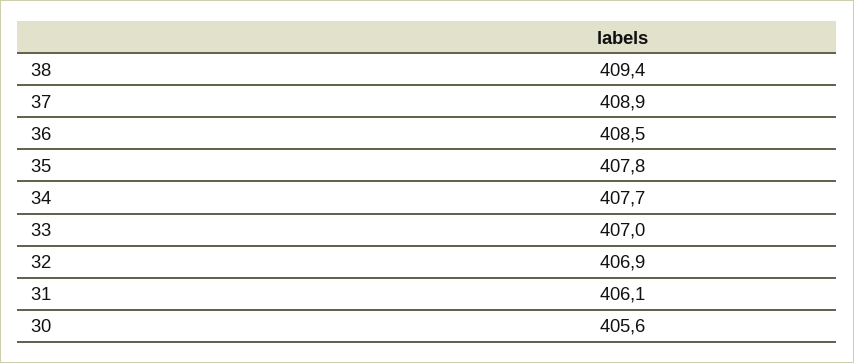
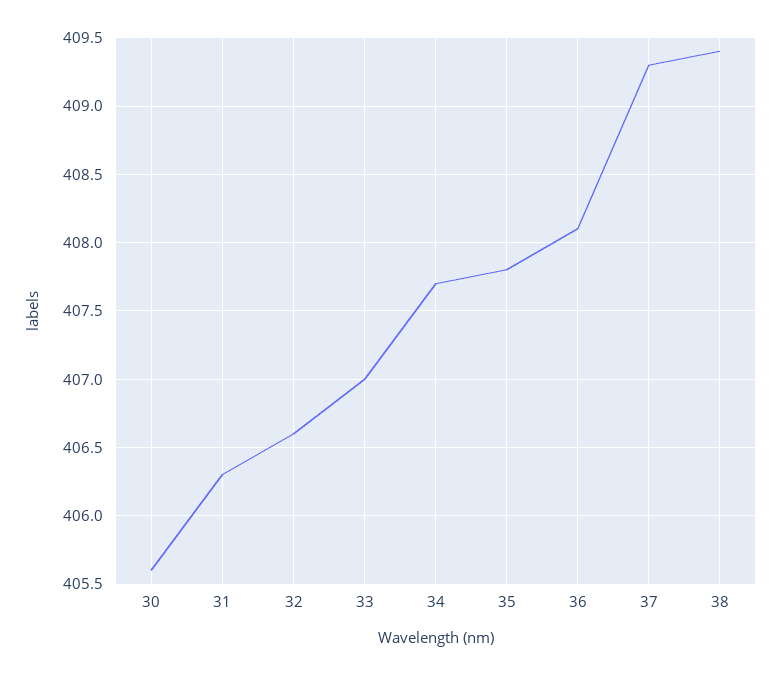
37: 408.9 -> 409.3
36: 408.5 -> 408.1
32: 406.9 -> 406.6
31: 406.1 -> 406.3

